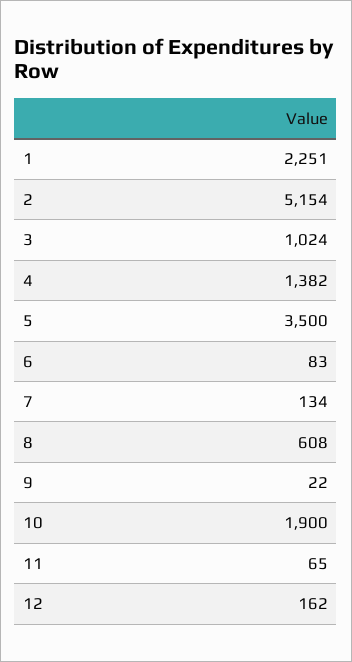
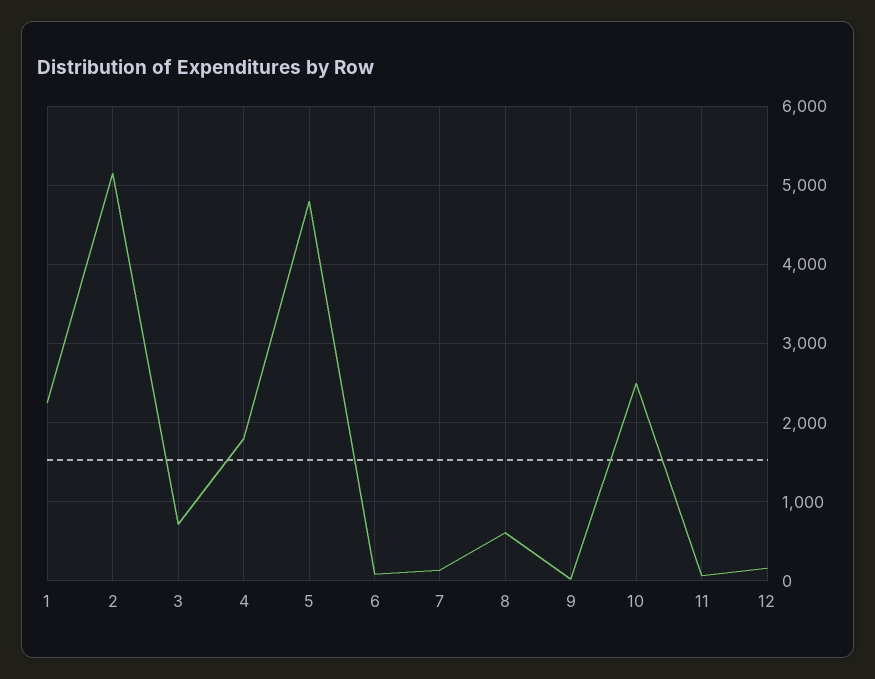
3: 1024 -> 700
4: 1382 -> 1800
5: 3500 -> 4800
10: 1900 -> 2500

